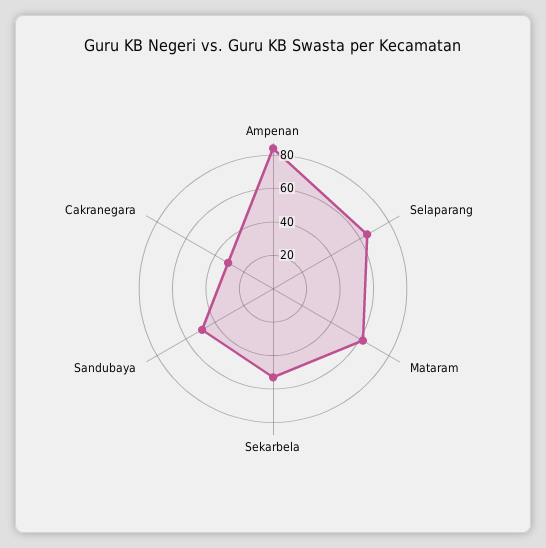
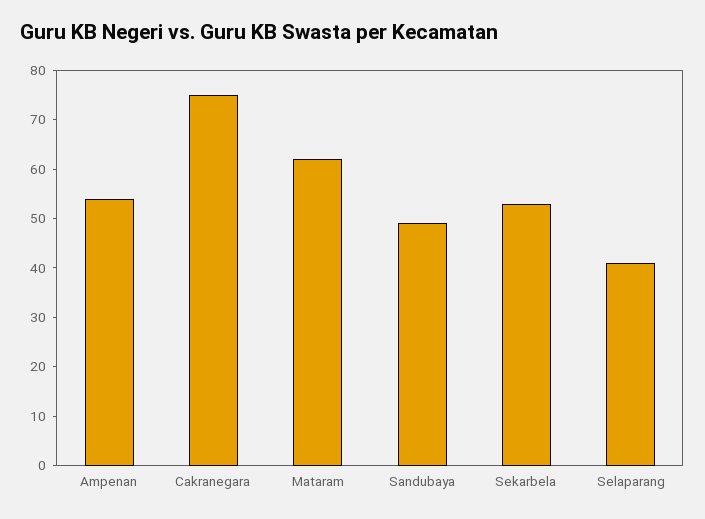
Ampenan: 85 -> 55
Selaparang: 65 -> 40
Cakranegara: 30 -> 75

